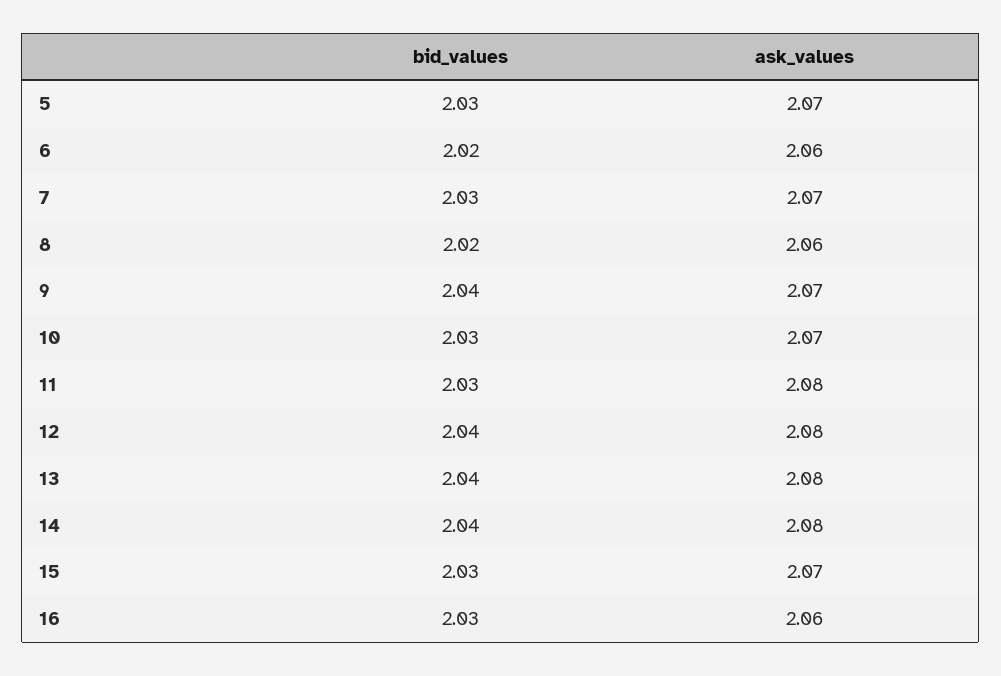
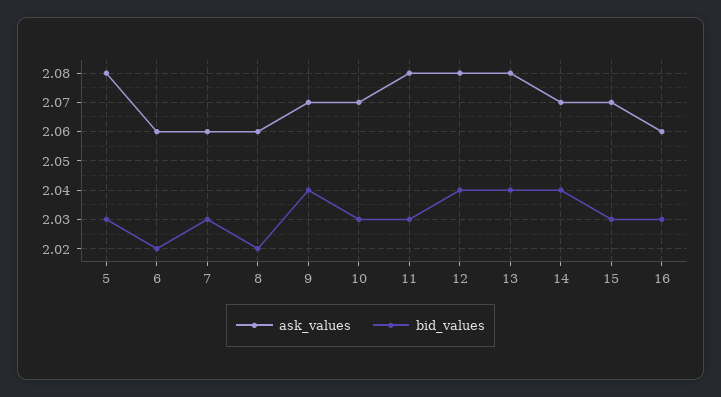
ask_values, 5: 2.07 -> 2.08
ask_values, 7: 2.07 -> 2.06
ask_values, 14: 2.08 -> 2.07

